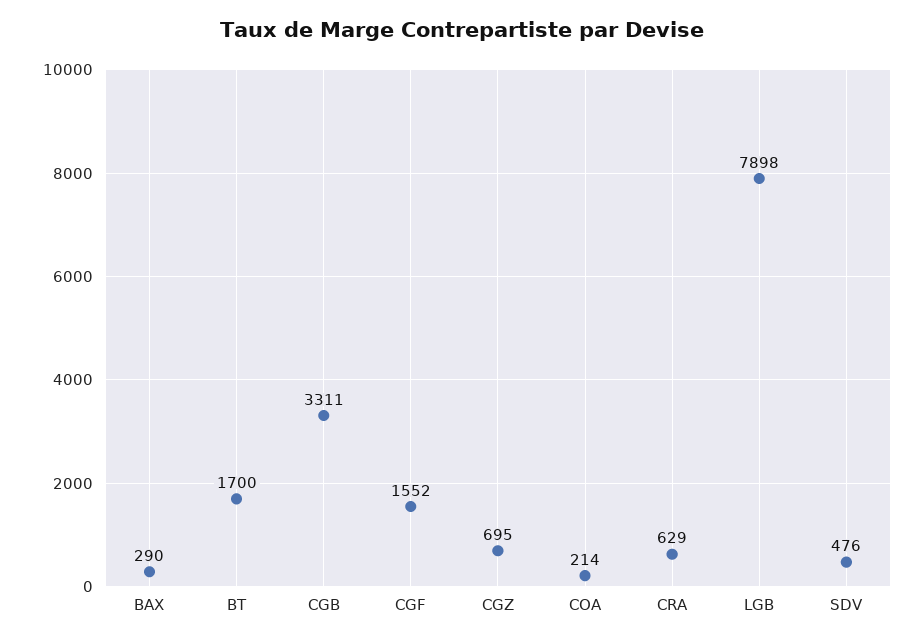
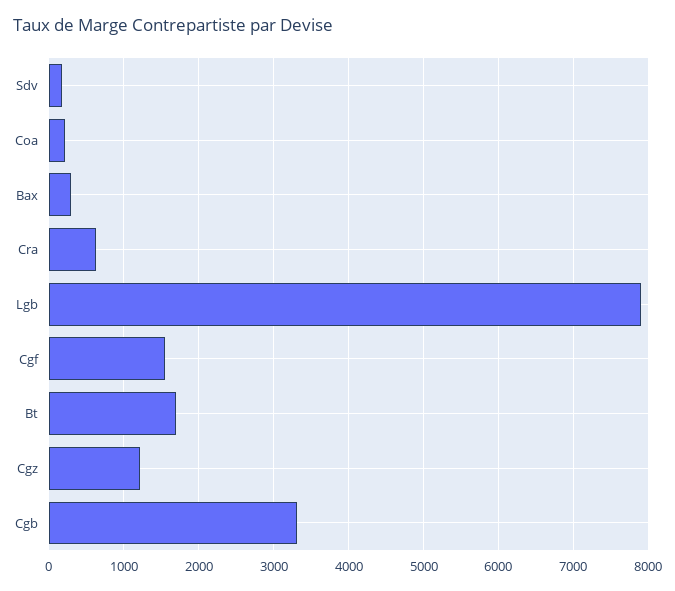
CGZ: 695 -> 1200
SDV: 476 -> 200

